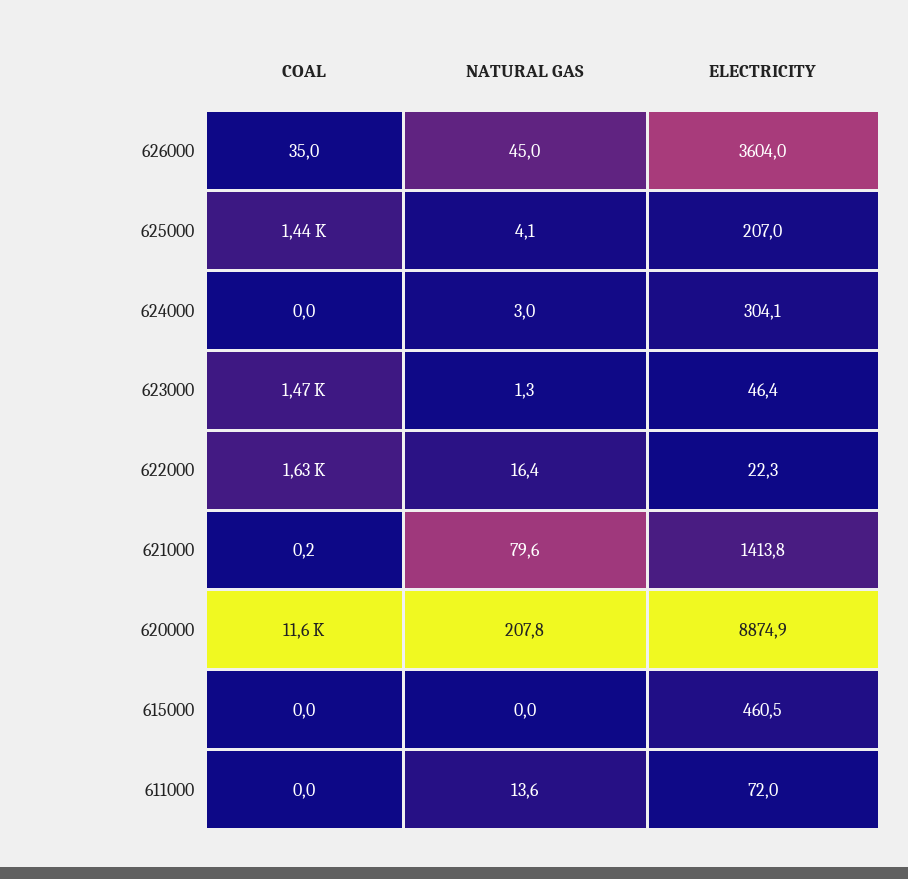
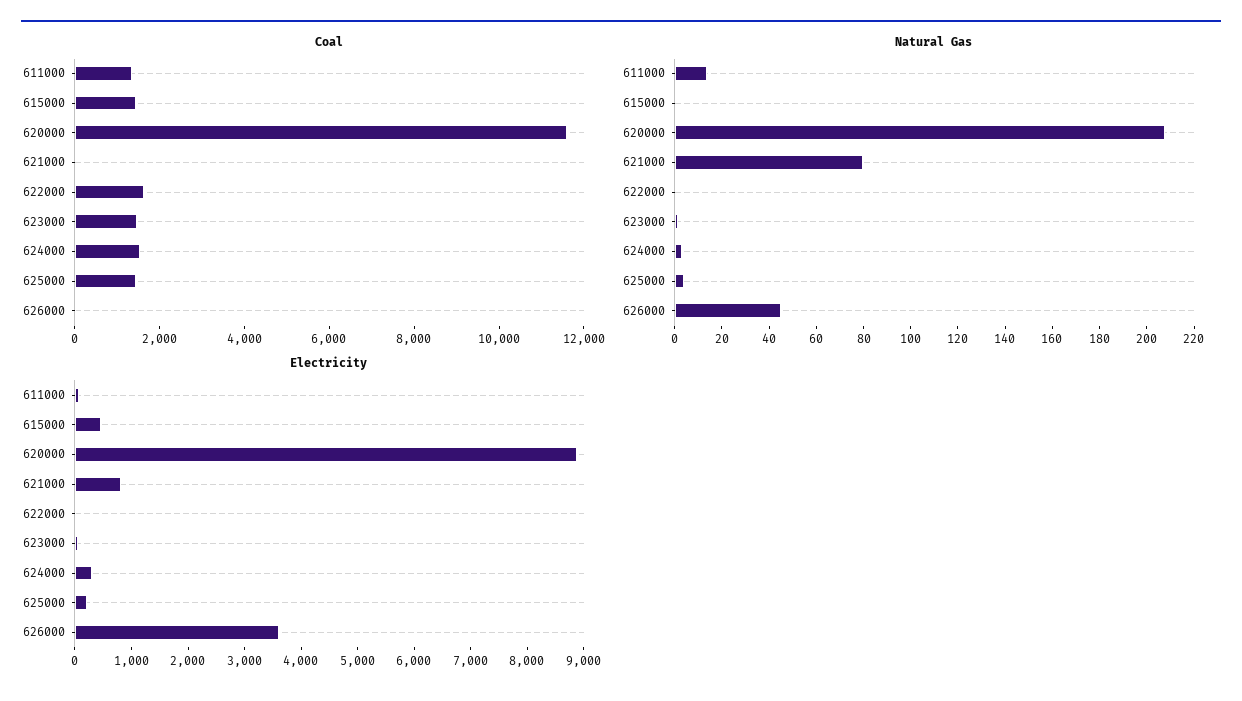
COAL, 624000: 0 -> 1500
NATURAL GAS, 622000: 16.4 -> 0
ELECTRICITY, 621000: 1413.8 -> 800
COAL, 615000: 0 -> 1500
COAL, 611000: 0 -> 1500

